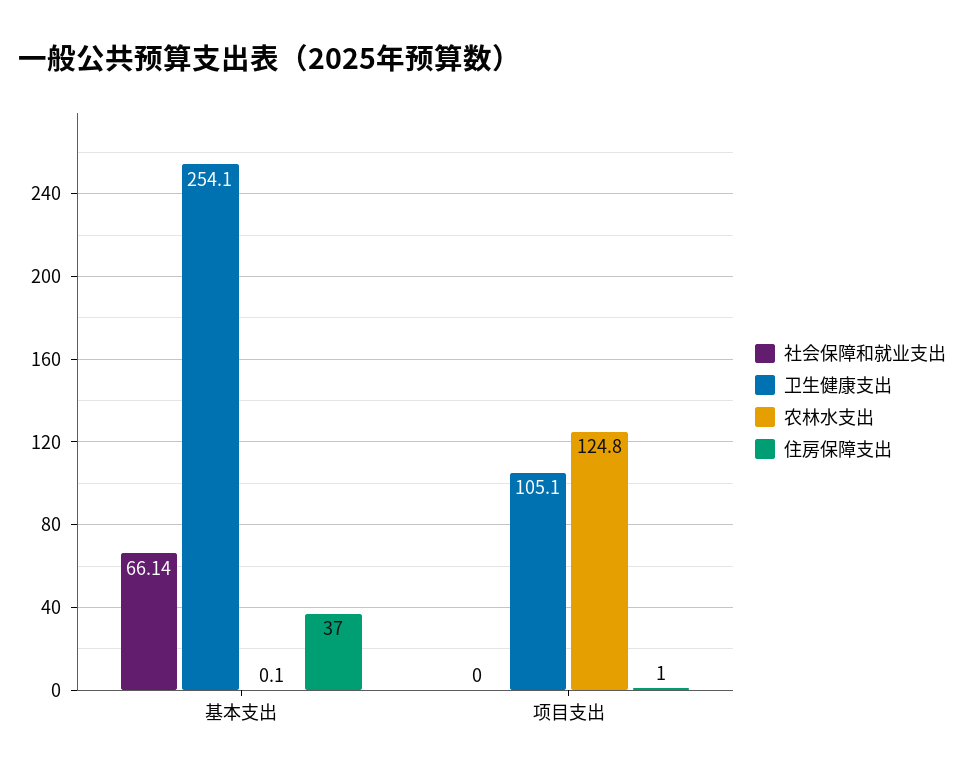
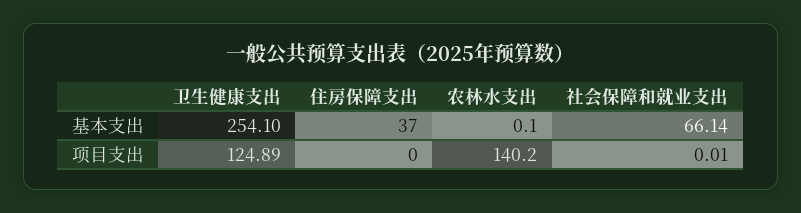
社会保障和就业支出, 项目支出: 0 -> 0.01
卫生健康支出, 项目支出: 105.1 -> 124.89
农林水支出, 项目支出: 124.8 -> 140.2
住房保障支出, 项目支出: 1 -> 0

